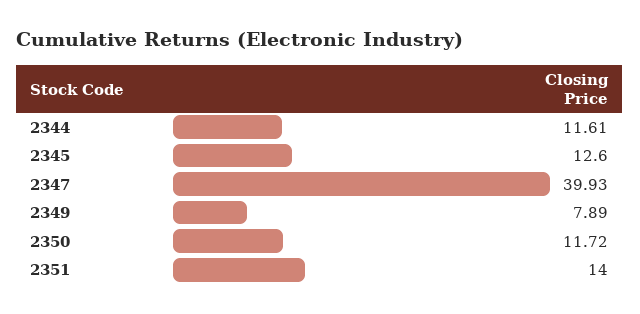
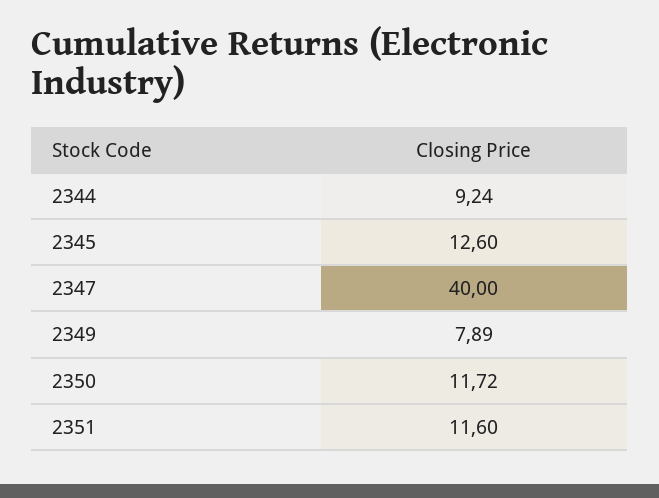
2344: 11.61 -> 9.24
2347: 39.93 -> 40
2351: 14 -> 11.6

